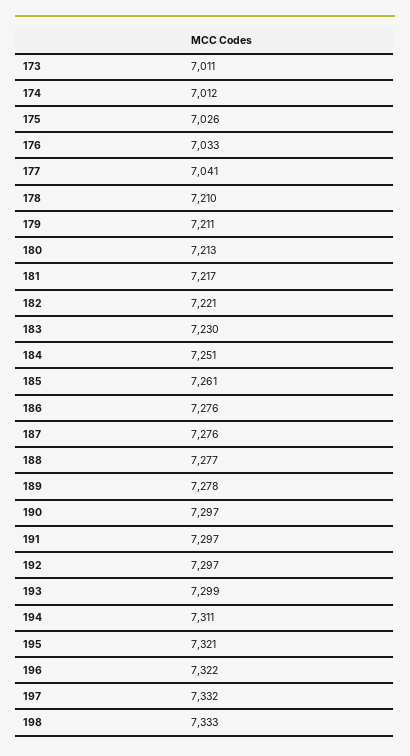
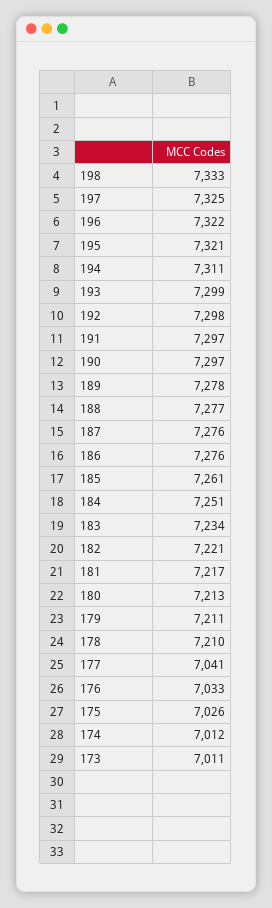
183: 7230 -> 7234
192: 7297 -> 7298
197: 7332 -> 7325

